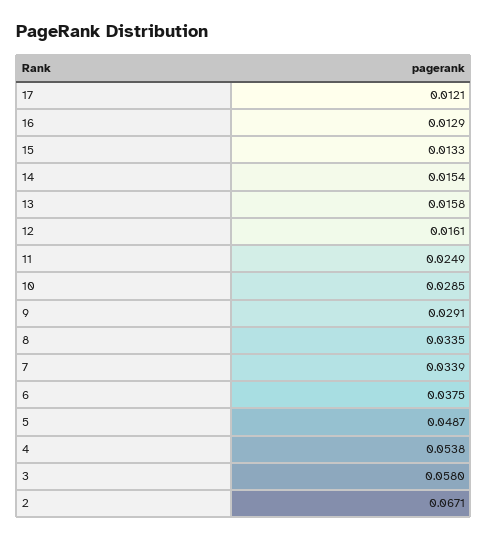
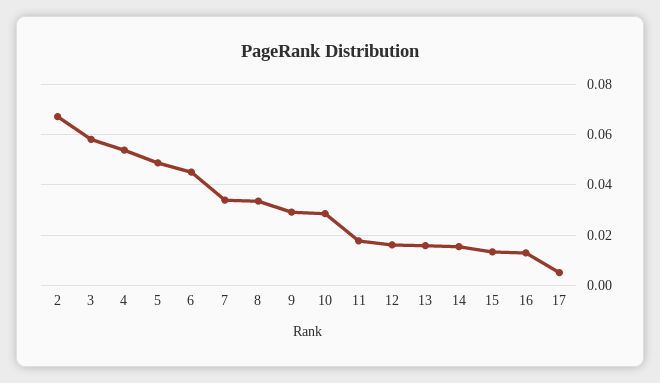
17: 0.0121 -> 0.005
11: 0.0249 -> 0.0175
6: 0.0375 -> 0.045

